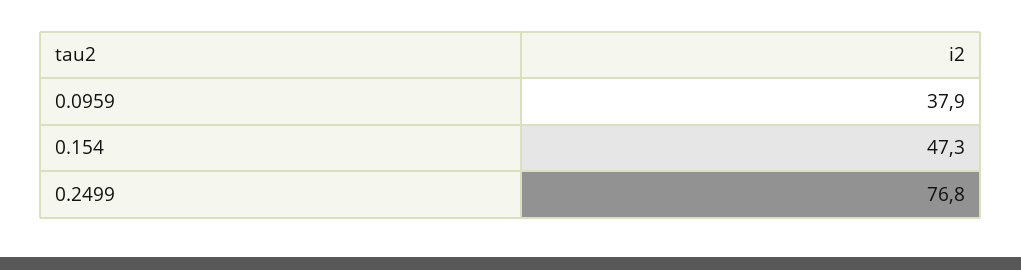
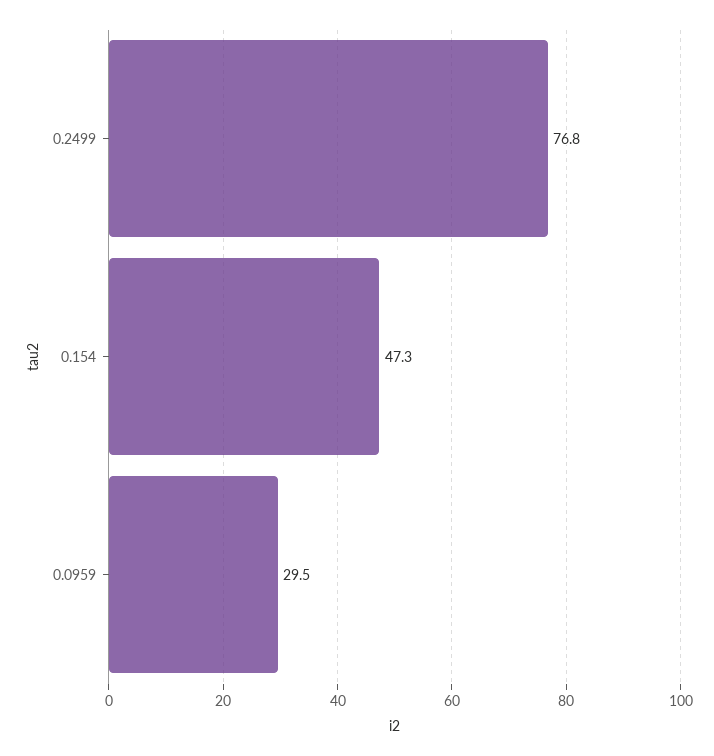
0.0959: 37.9 -> 29.5

